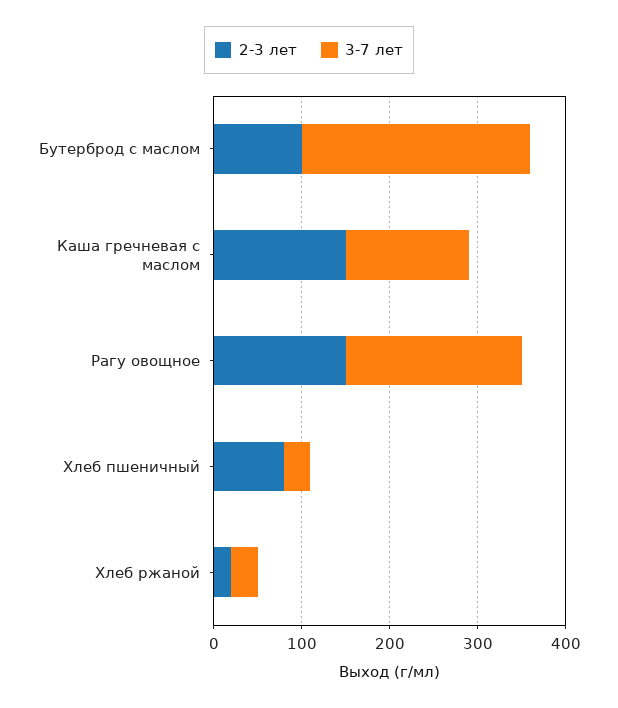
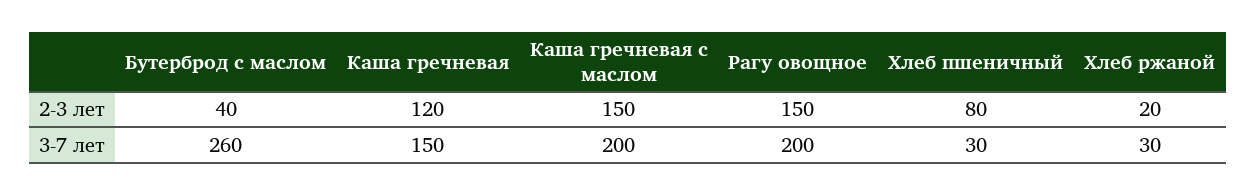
2-3 лет, Бутерброд с маслом: 100 -> 40
3-7 лет, Каша гречневая с маслом: 140 -> 200
2-3 лет, Каша гречневая: none -> 120
3-7 лет, Каша гречневая: none -> 150

